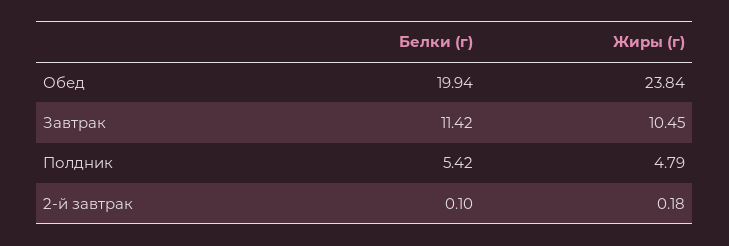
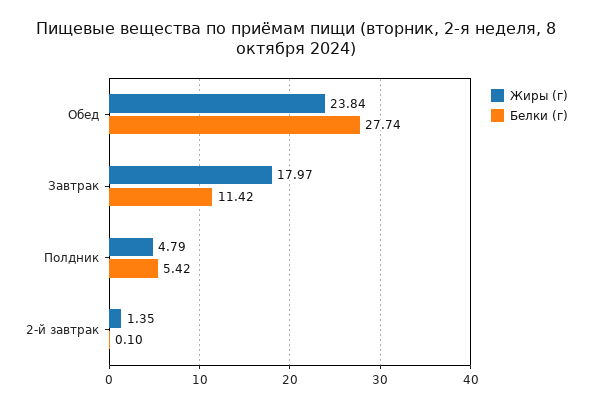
Белки (г), Обед: 19.94 -> 27.74
Жиры (г), Завтрак: 10.45 -> 17.97
Жиры (г), 2-й завтрак: 0.18 -> 1.35

